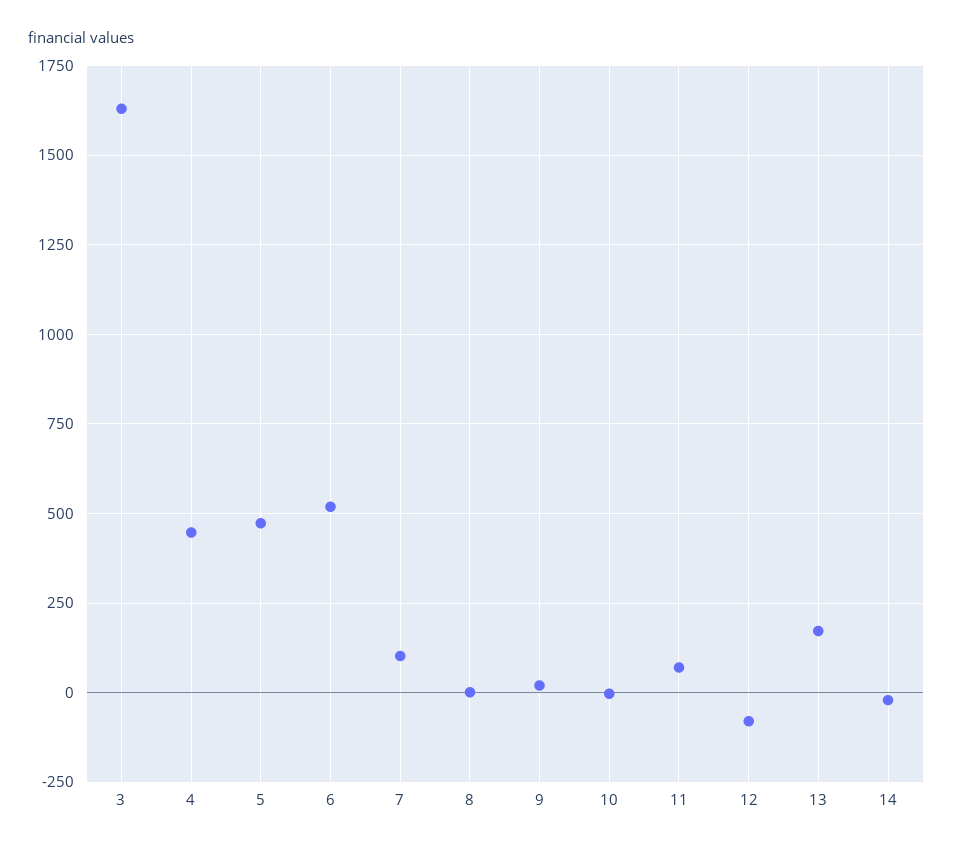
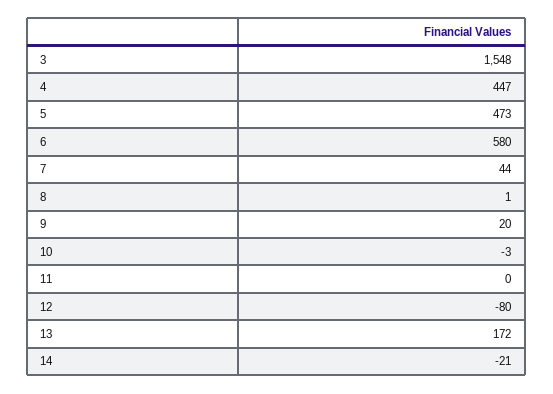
3: 1625 -> 1548
6: 525 -> 580
7: 100 -> 44
11: 75 -> 0

